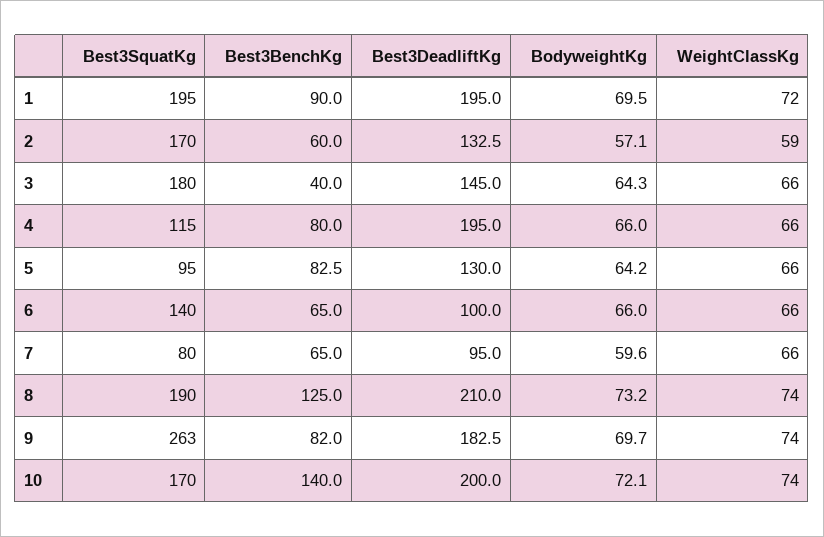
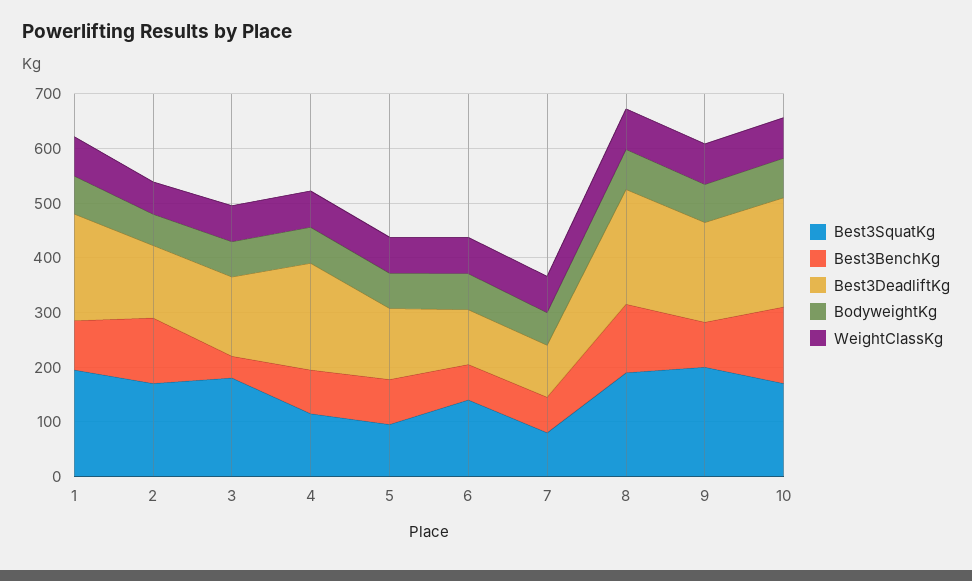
Best3BenchKg, 2: 60 -> 120
Best3SquatKg, 9: 263 -> 200

